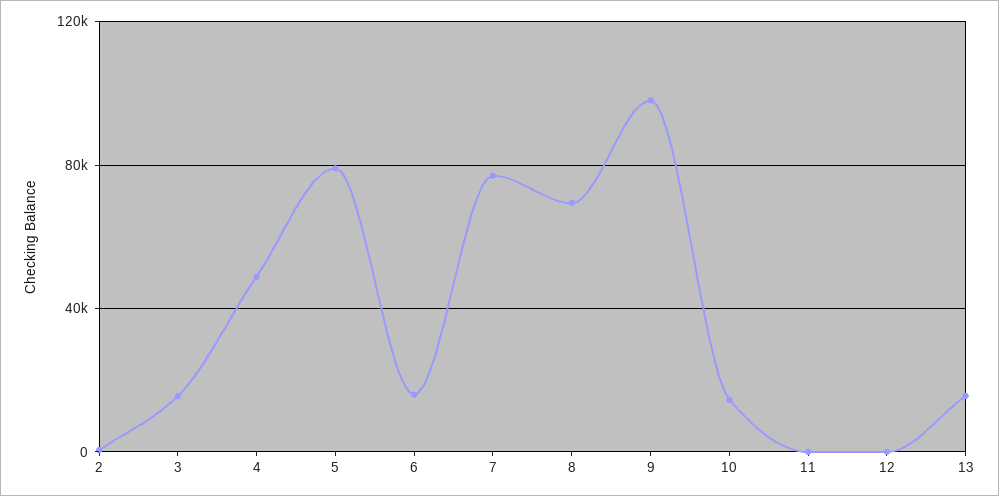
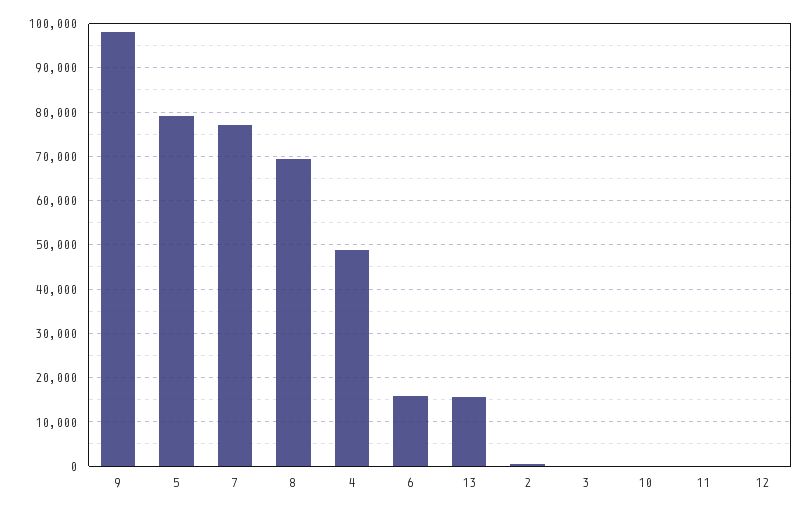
3: 15000 -> 0
10: 15000 -> 0

